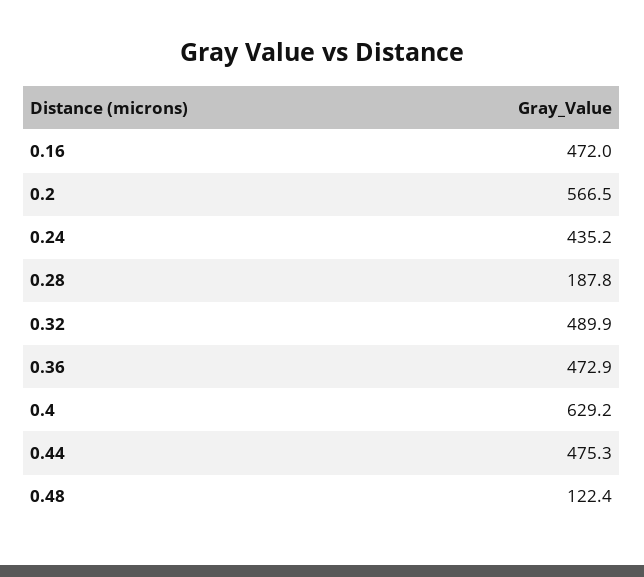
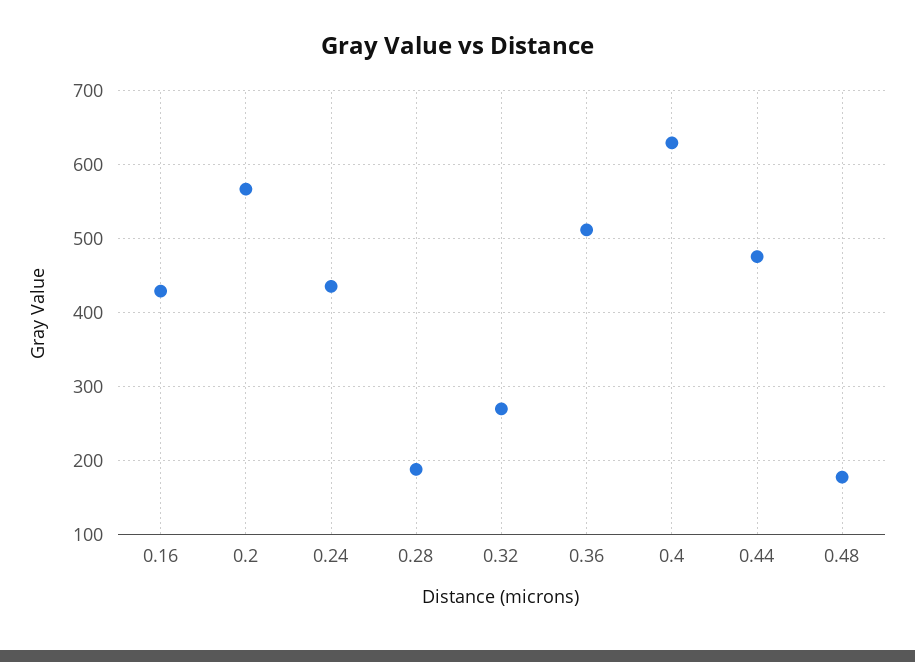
0.16: 472 -> 430
0.32: 489.9 -> 270
0.36: 472.9 -> 510
0.48: 122.4 -> 180

